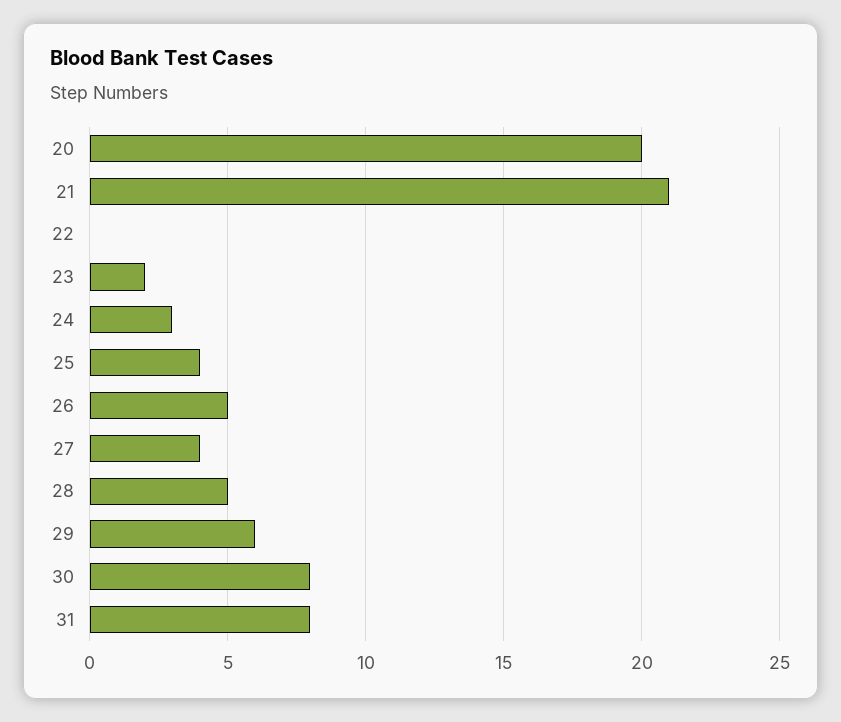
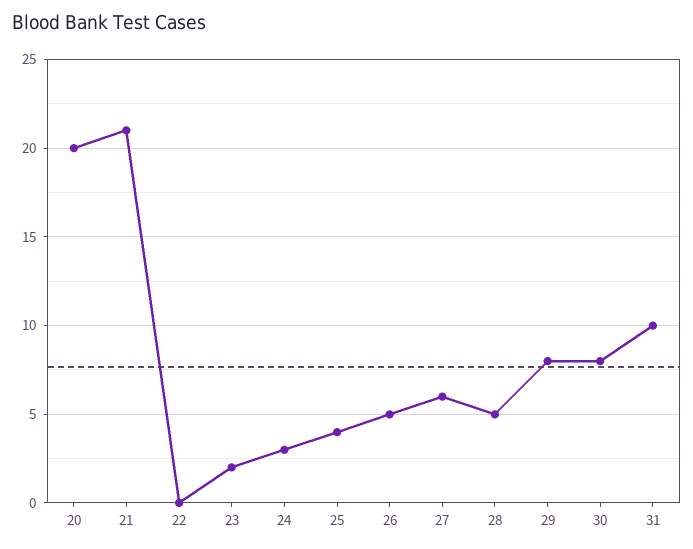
27: 4 -> 6
29: 6 -> 8
31: 8 -> 10

